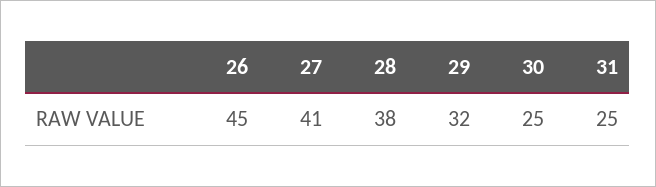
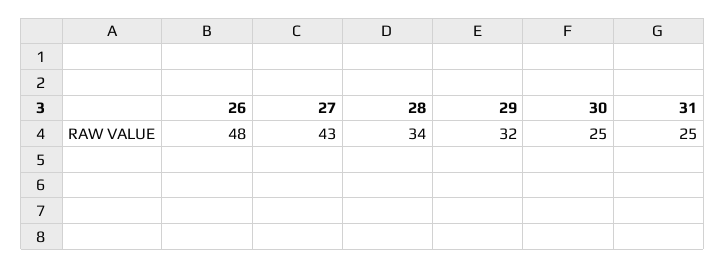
26: 45 -> 48
27: 41 -> 43
28: 38 -> 34

